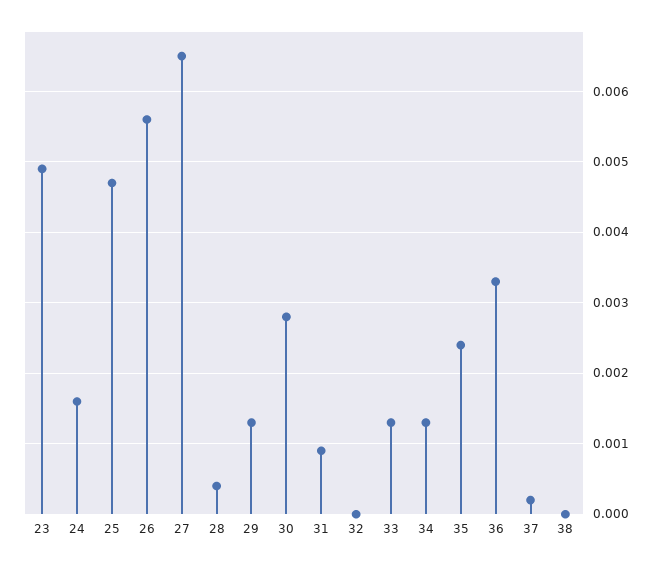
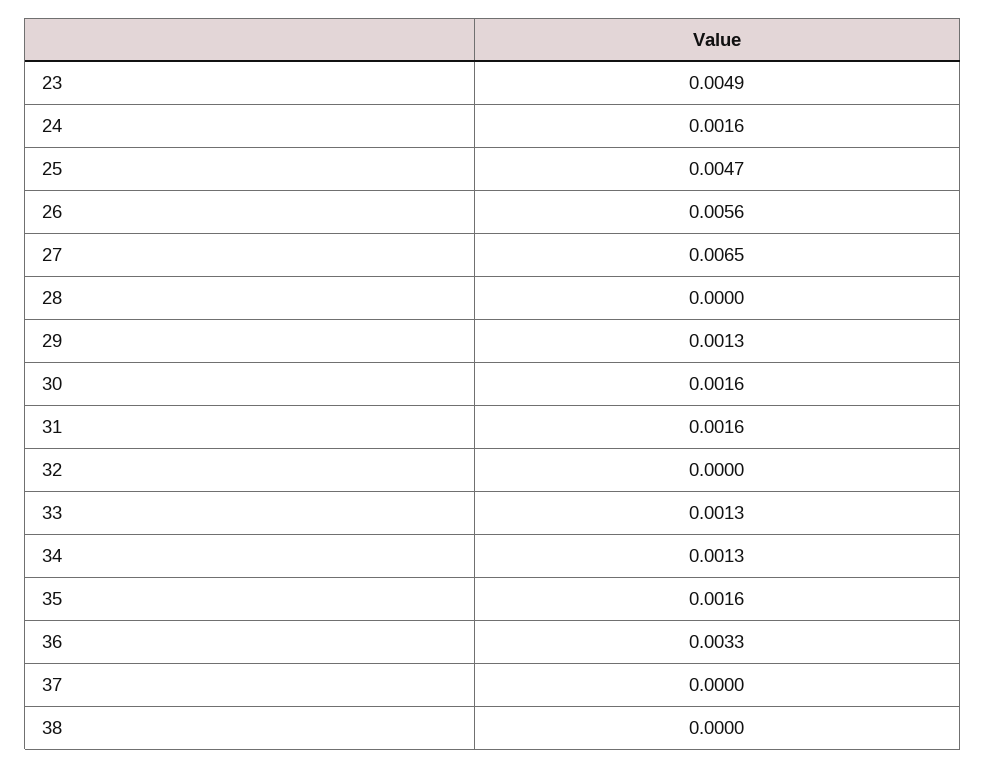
28: 0.0004 -> 0
30: 0.0028 -> 0.0016
31: 0.0009 -> 0.0016
35: 0.0024 -> 0.0016
37: 0.0002 -> 0

